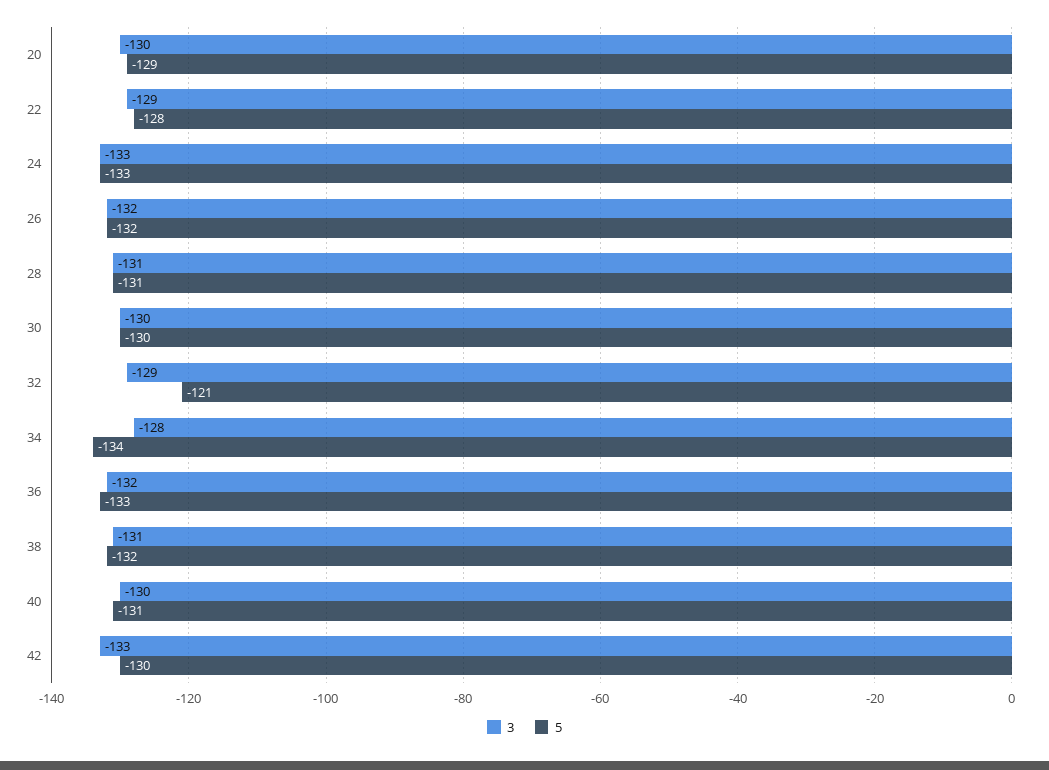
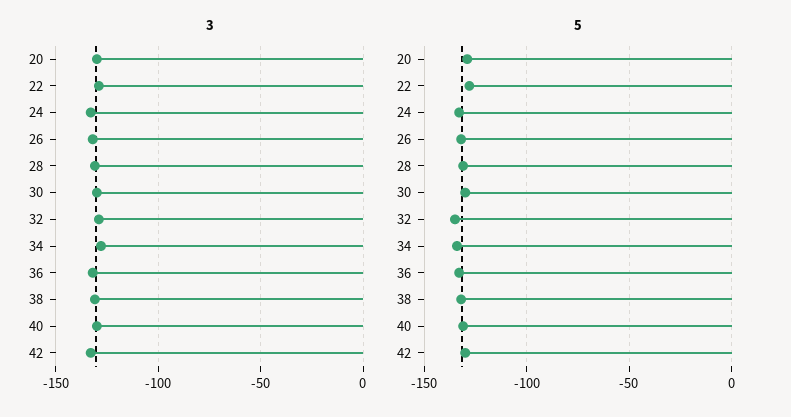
5, 32: -121 -> -135

